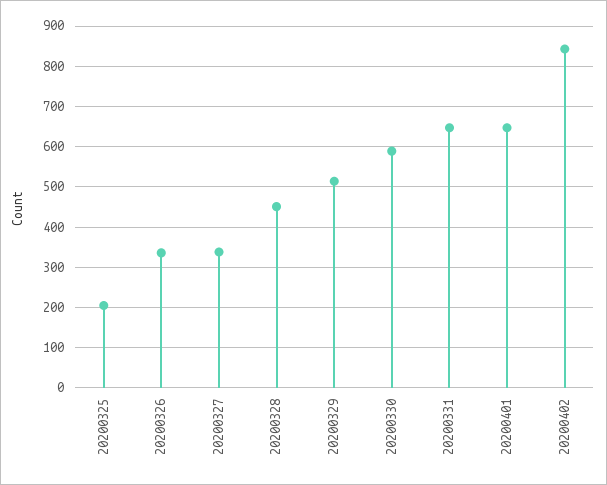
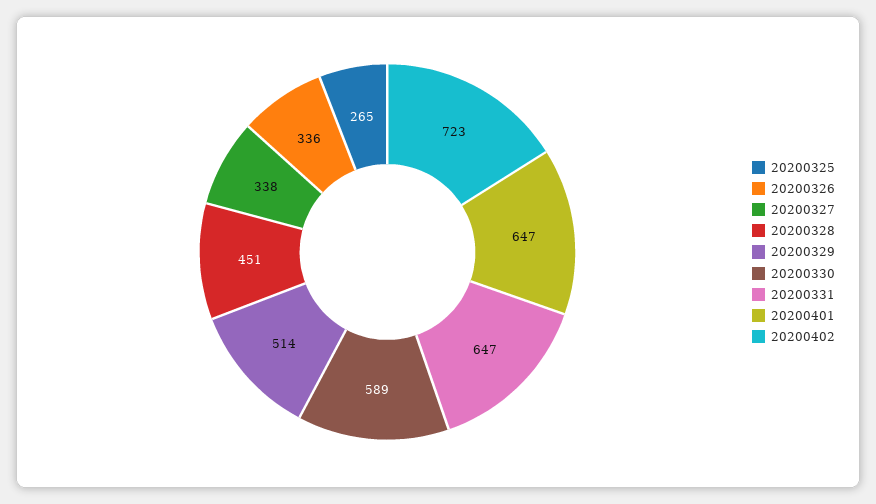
20200325: 200 -> 265
20200402: 840 -> 723

